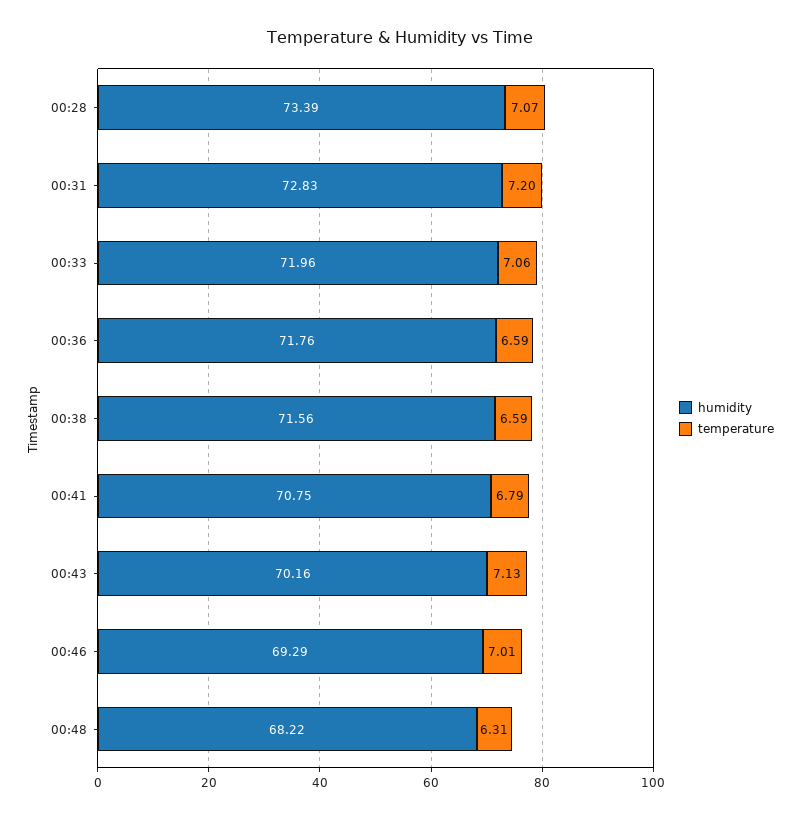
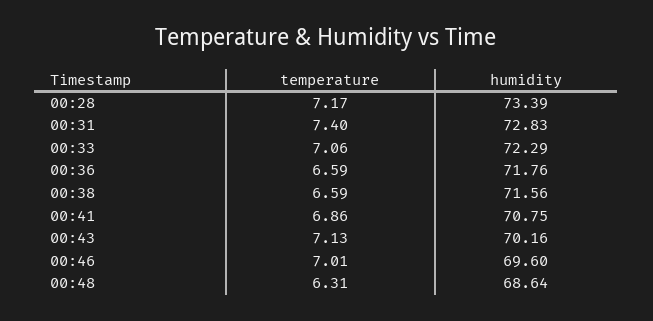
temperature, 00:28: 7.07 -> 7.17
temperature, 00:31: 7.2 -> 7.4
humidity, 00:33: 71.96 -> 72.29
temperature, 00:41: 6.79 -> 6.86
humidity, 00:46: 69.29 -> 69.6
humidity, 00:48: 68.22 -> 68.64

